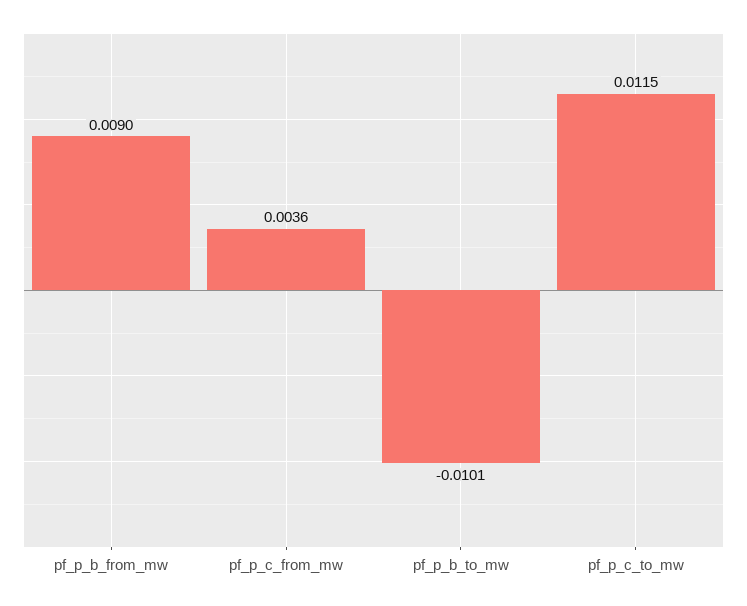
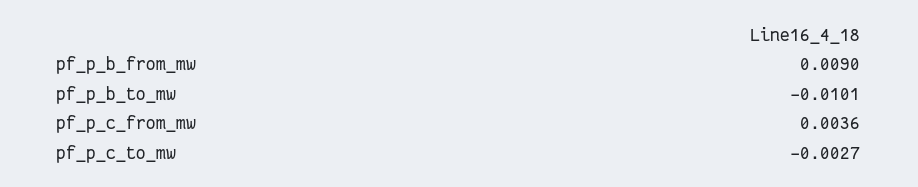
pf_p_c_to_mw: 0.0115 -> -0.0027

